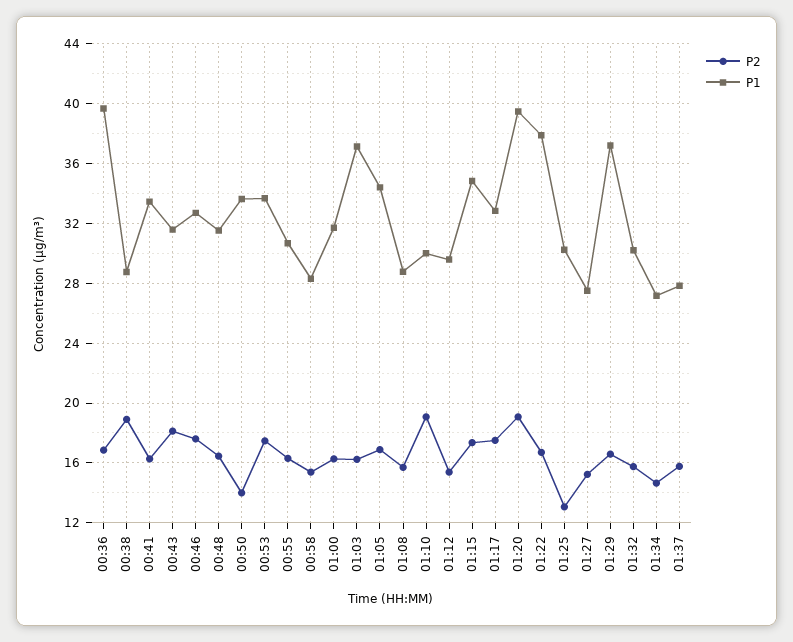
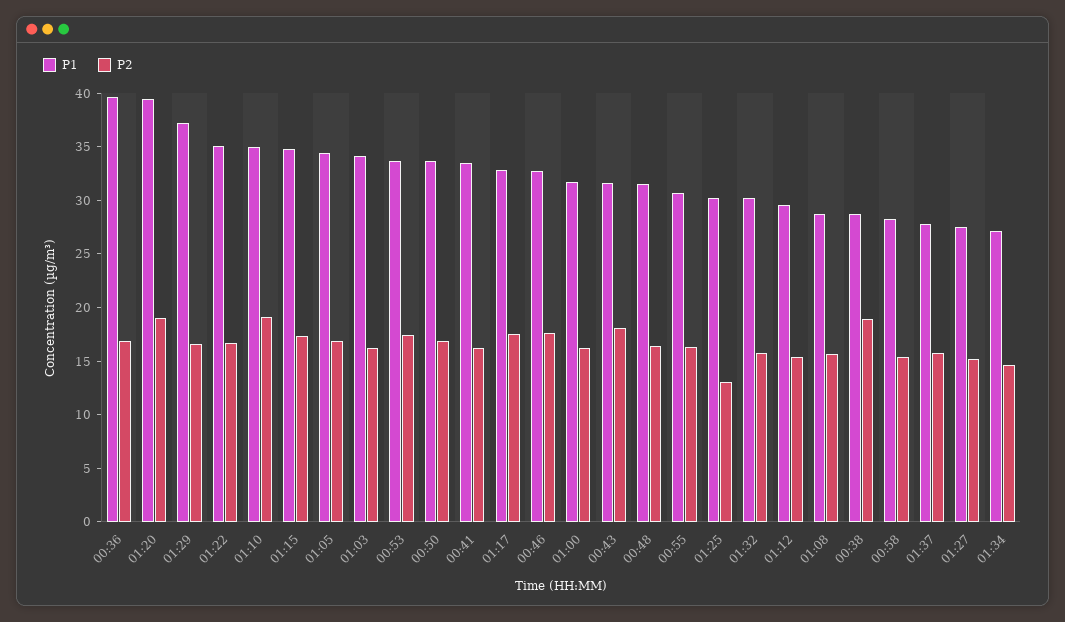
P2, 00:50: 14 -> 17
P1, 01:03: 37 -> 34
P1, 01:10: 30 -> 35
P1, 01:22: 38 -> 35

